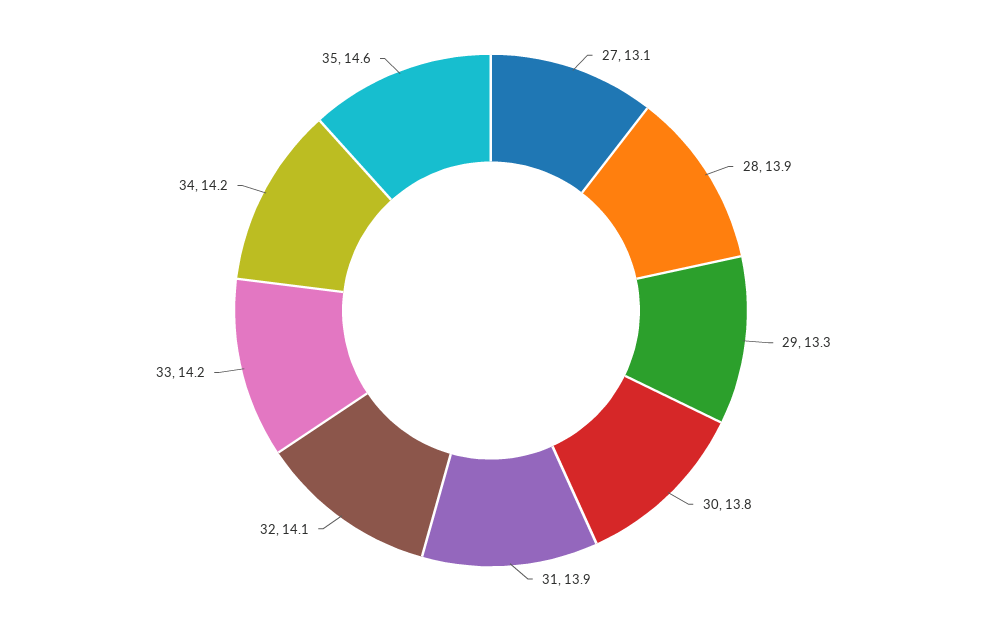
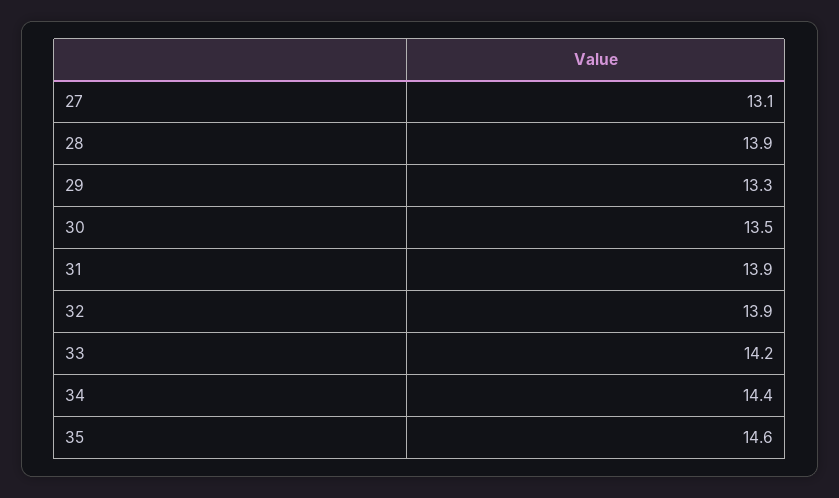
30: 13.8 -> 13.5
32: 14.1 -> 13.9
34: 14.2 -> 14.4

